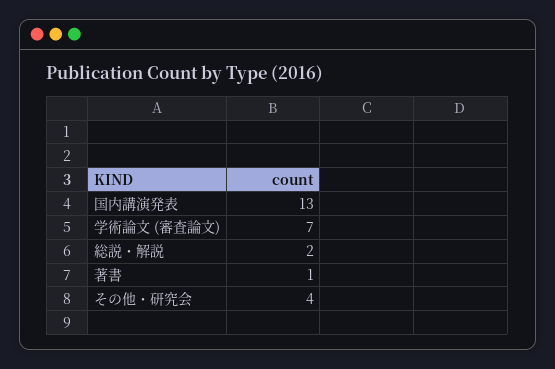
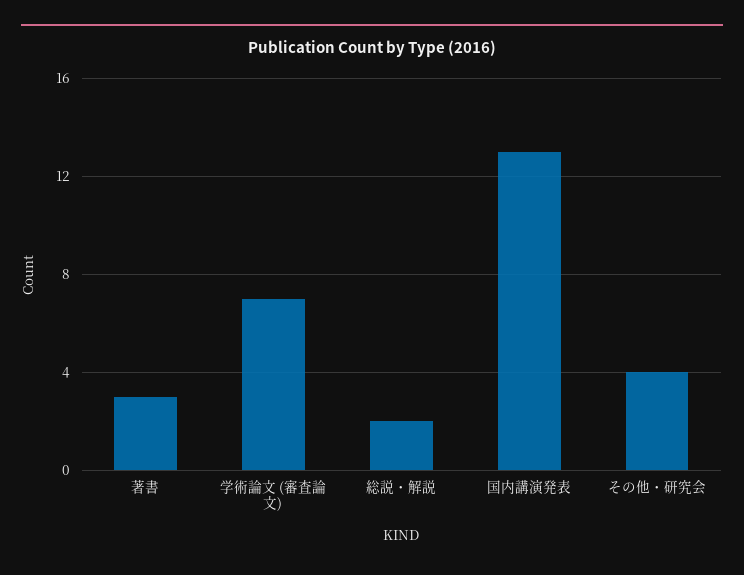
著書: 1 -> 3

